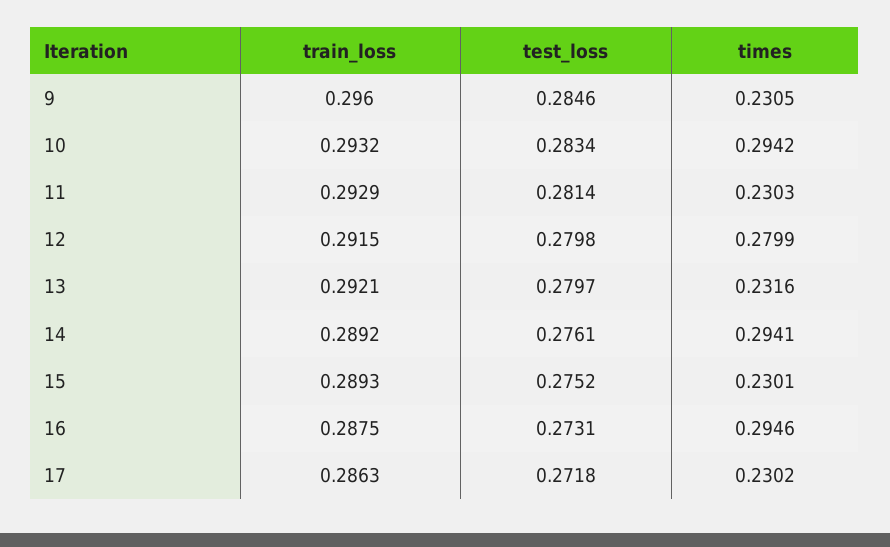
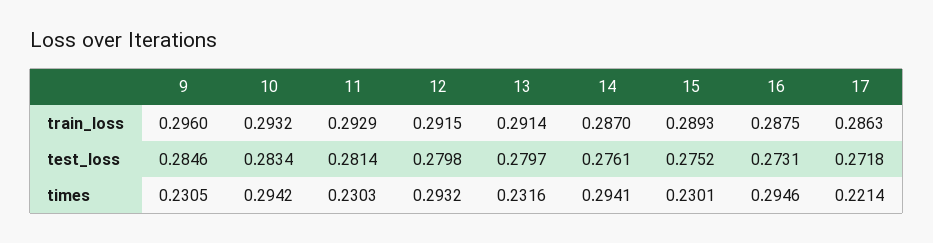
times, 12: 0.2799 -> 0.2932
train_loss, 13: 0.2921 -> 0.2914
train_loss, 14: 0.2892 -> 0.287
times, 17: 0.2302 -> 0.2214

